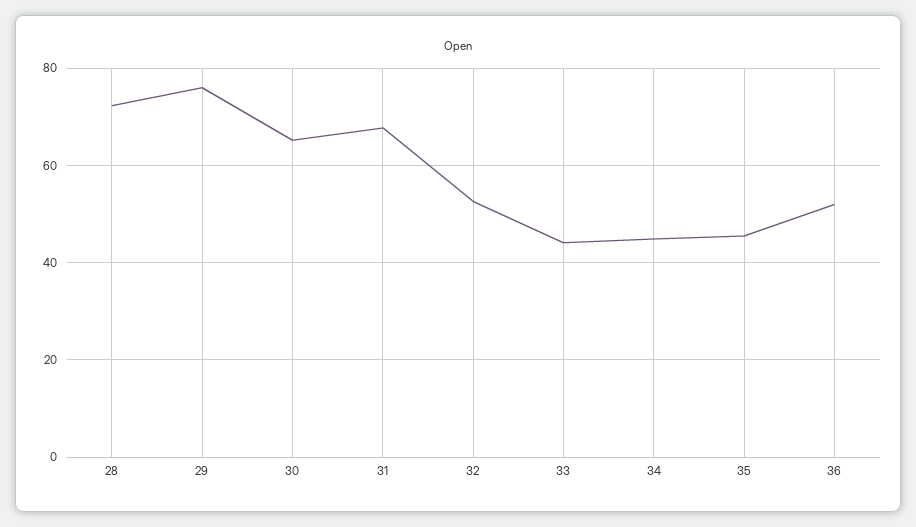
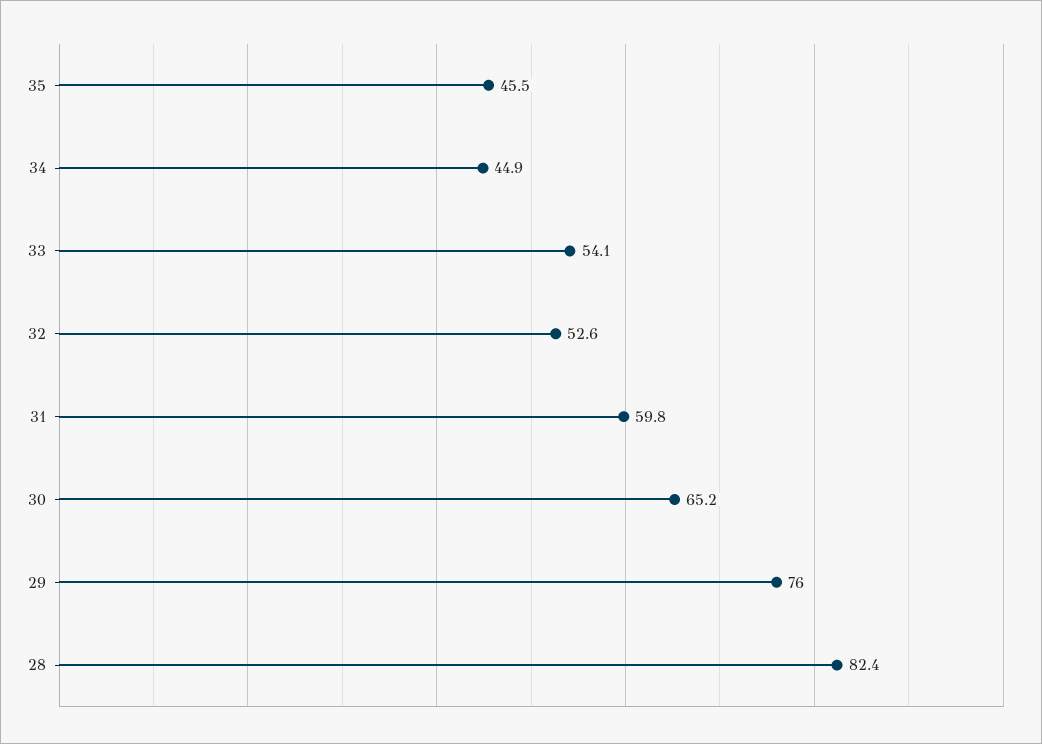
28: 72 -> 82.4
31: 68 -> 59.8
33: 44 -> 54.1
36: 52 -> none

